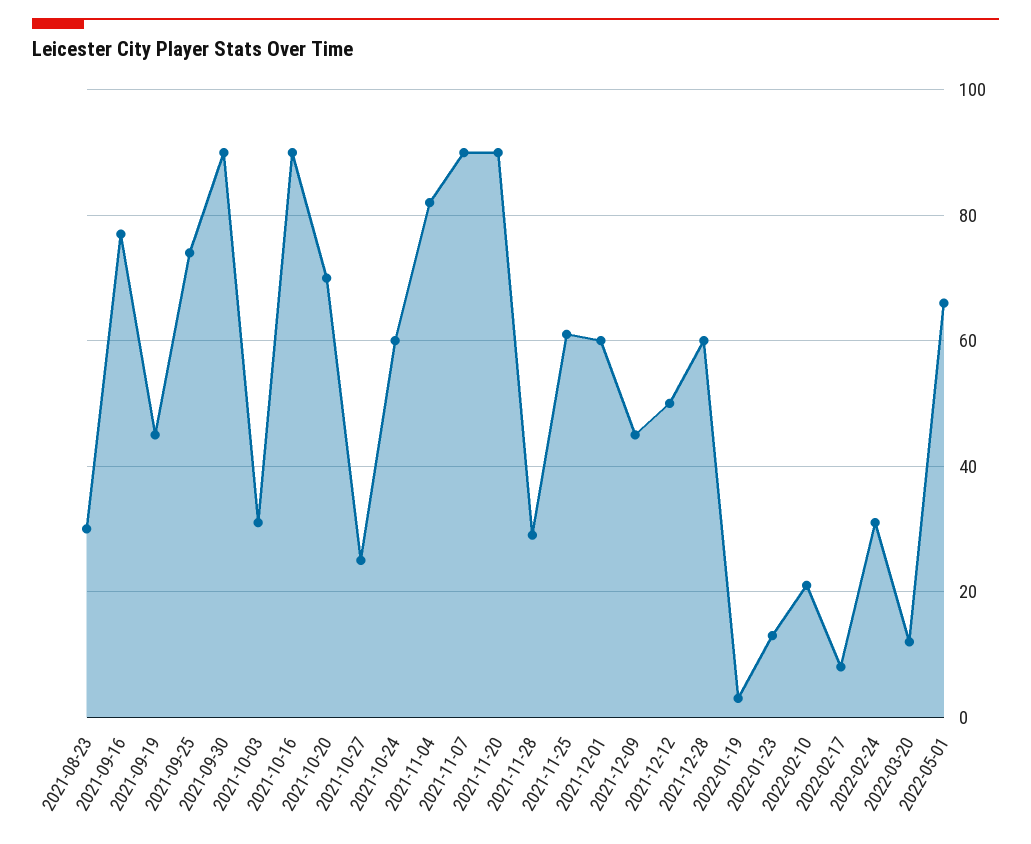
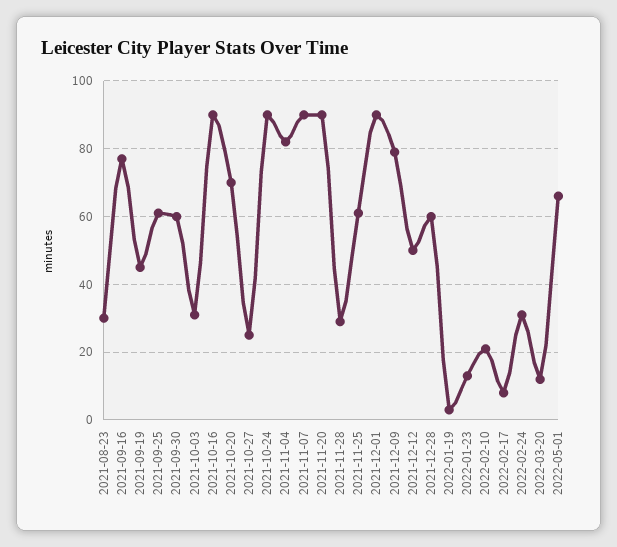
2021-09-25: 75 -> 60
2021-09-30: 90 -> 60
2021-10-24: 60 -> 90
2021-12-01: 60 -> 90
2021-12-09: 45 -> 80

